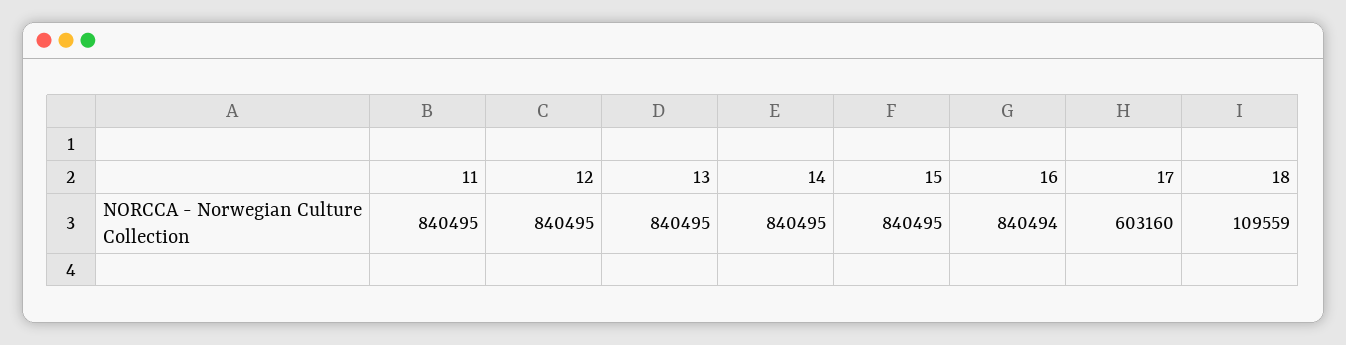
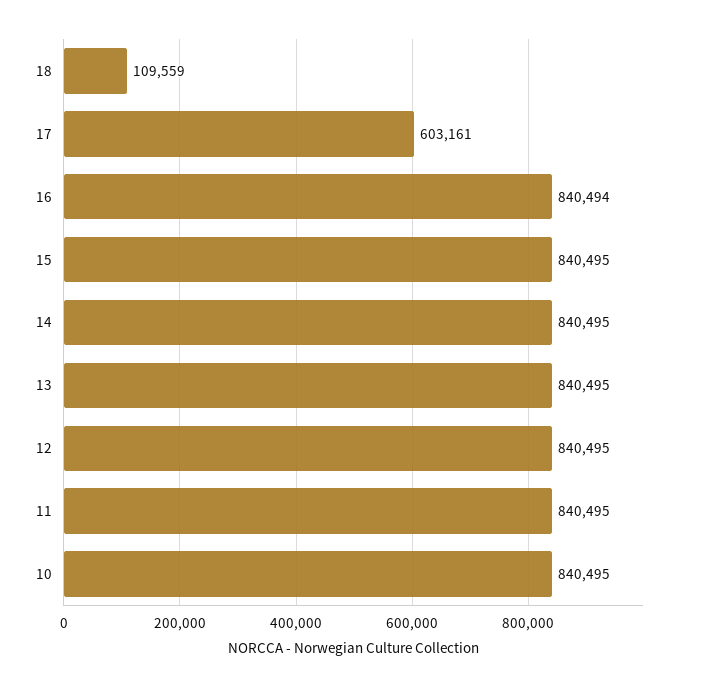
17: 603160 -> 603161
10: none -> 840495

